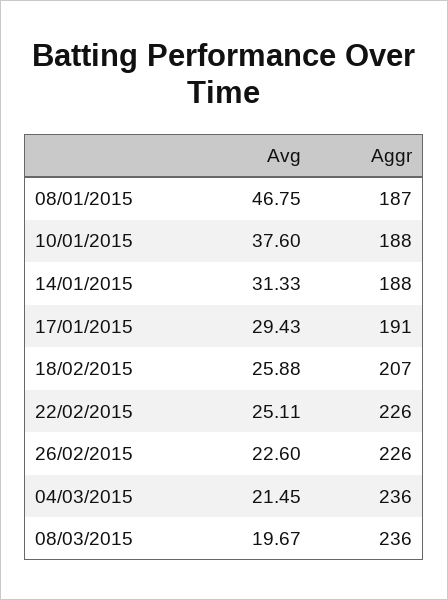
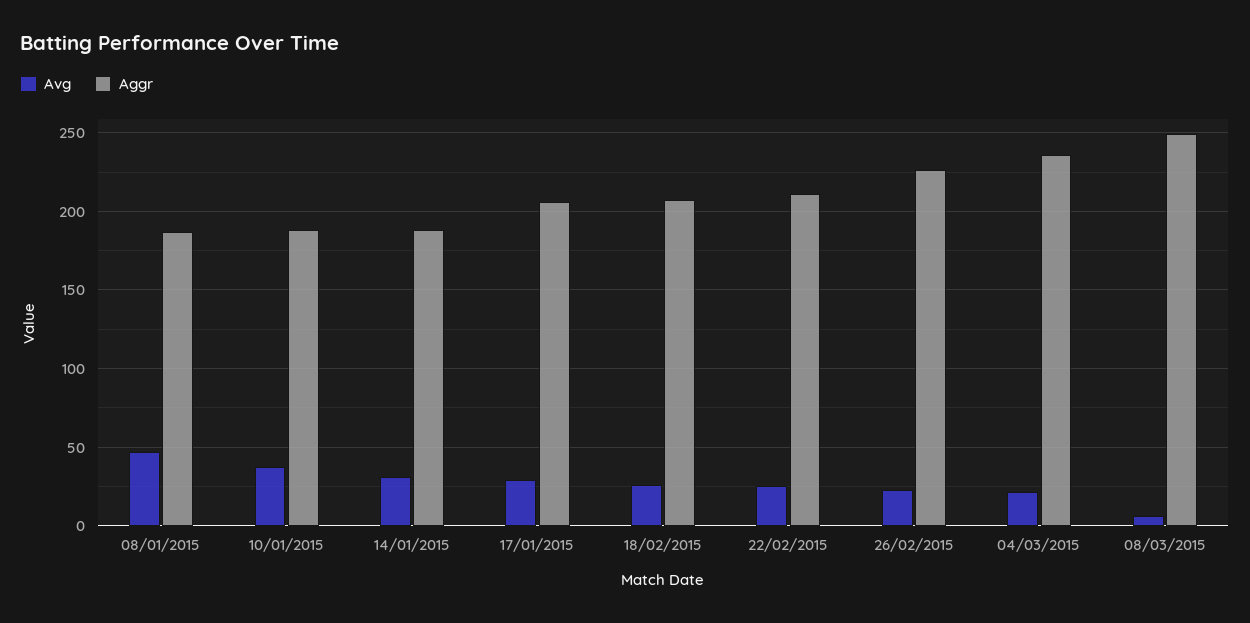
Aggr, 17/01/2015: 191 -> 205
Aggr, 22/02/2015: 226 -> 210
Avg, 08/03/2015: 19.67 -> 5
Aggr, 08/03/2015: 236 -> 250

